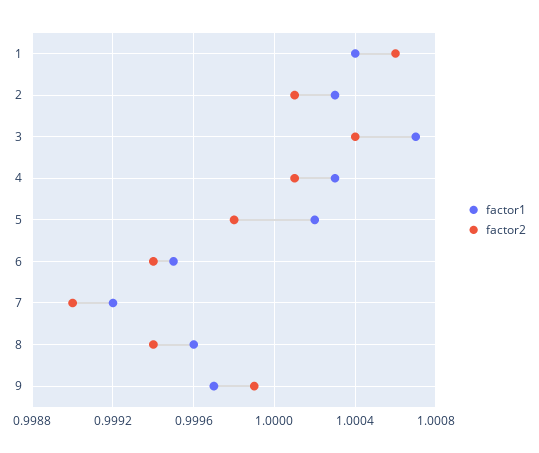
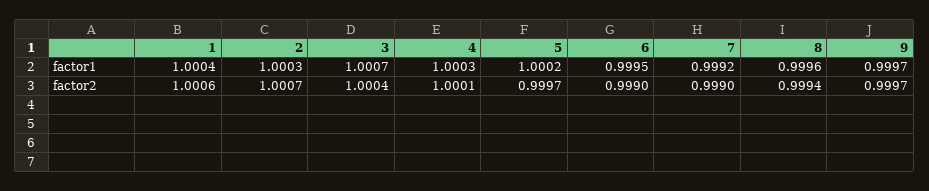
factor2, 2: 1.0001 -> 1.0007
factor2, 5: 0.9998 -> 0.9997
factor2, 6: 0.9994 -> 0.999
factor2, 9: 0.9999 -> 0.9997

